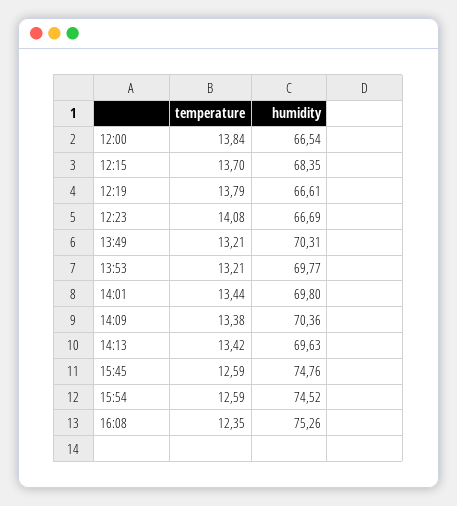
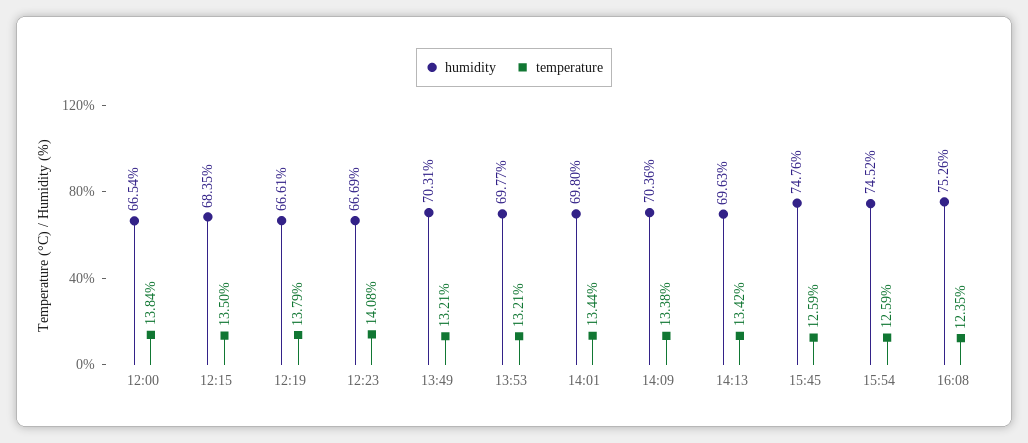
temperature, 12:15: 13.7 -> 13.5

